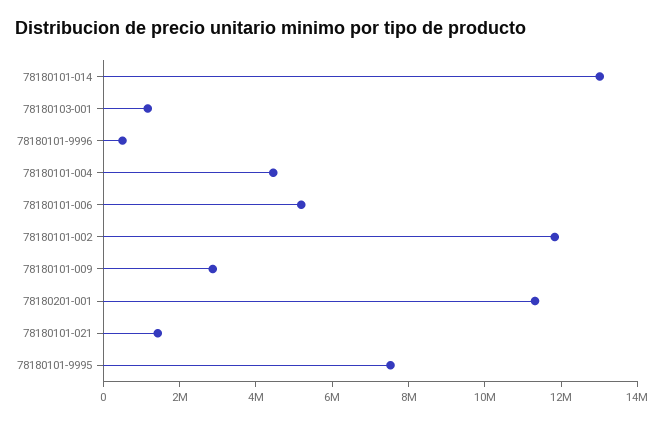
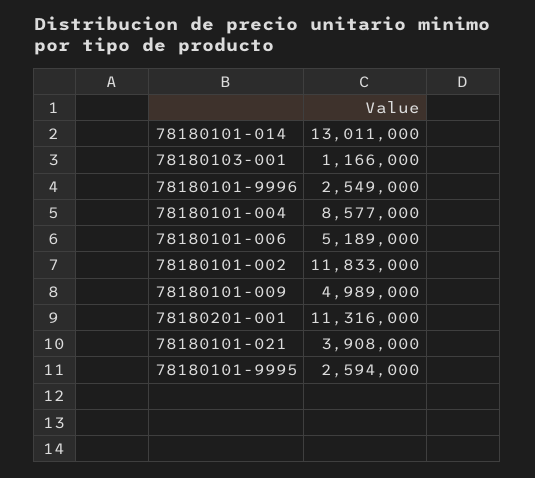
78180101-9996: 500000 -> 2549000
78180101-004: 4500000 -> 8577000
78180101-009: 3000000 -> 4989000
78180101-021: 1500000 -> 3908000
78180101-9995: 7500000 -> 2594000

